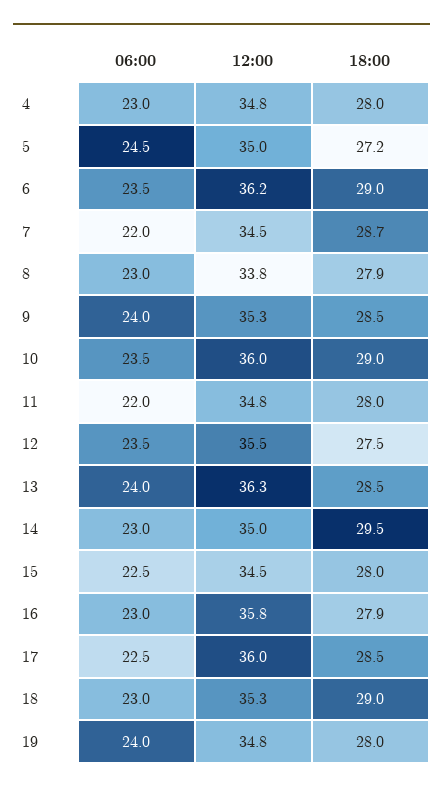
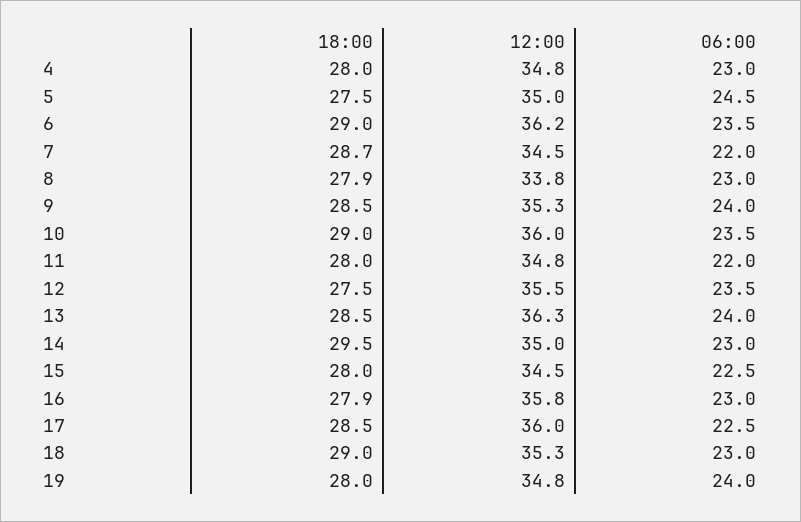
18:00, 5: 27.2 -> 27.5

